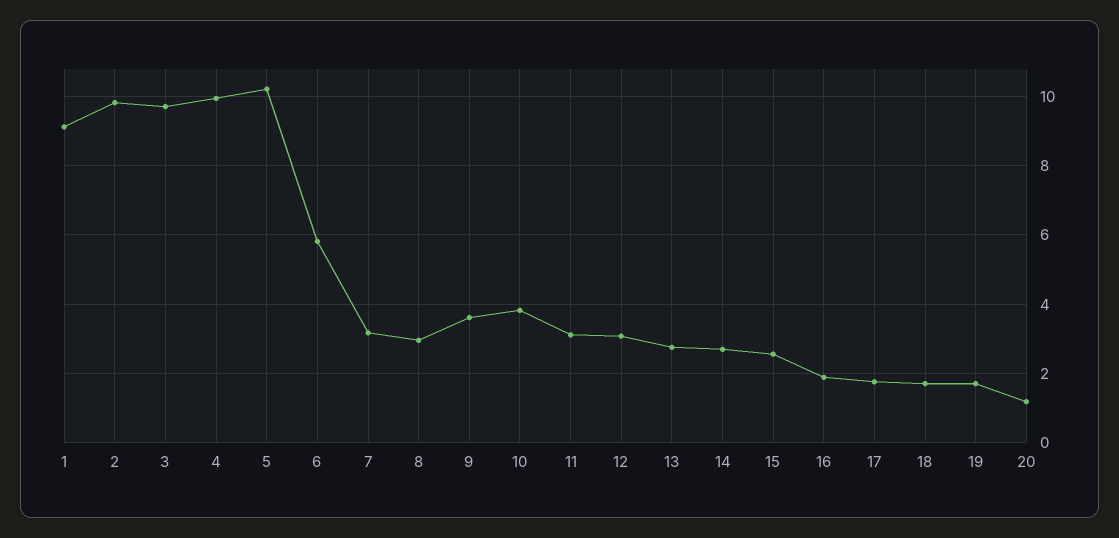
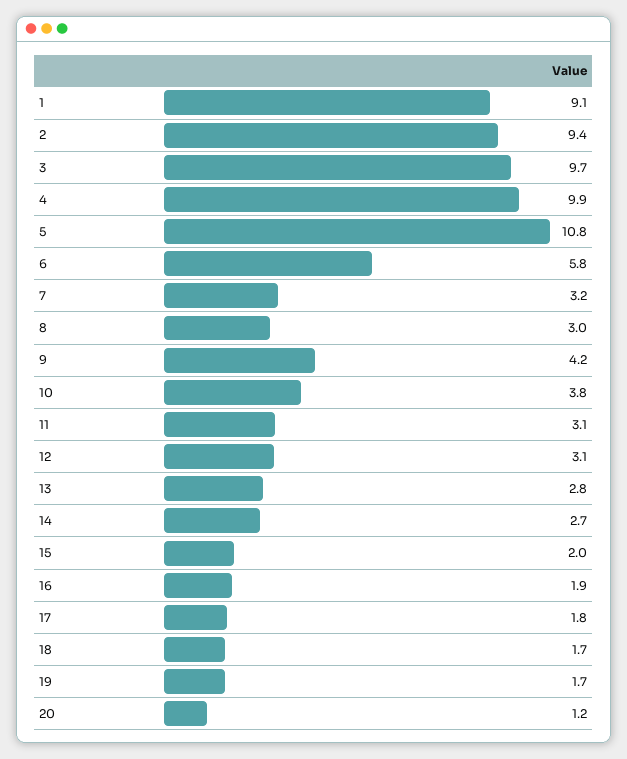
2: 9.8 -> 9.4
5: 10.2 -> 10.8
9: 3.6 -> 4.2
15: 2.6 -> 2

